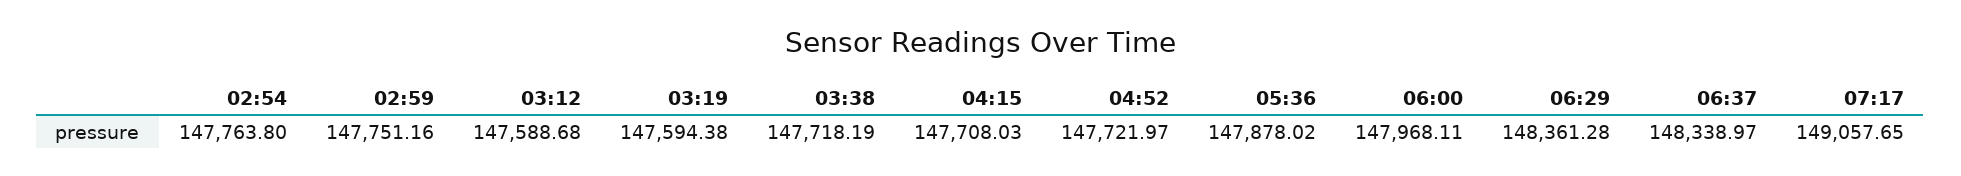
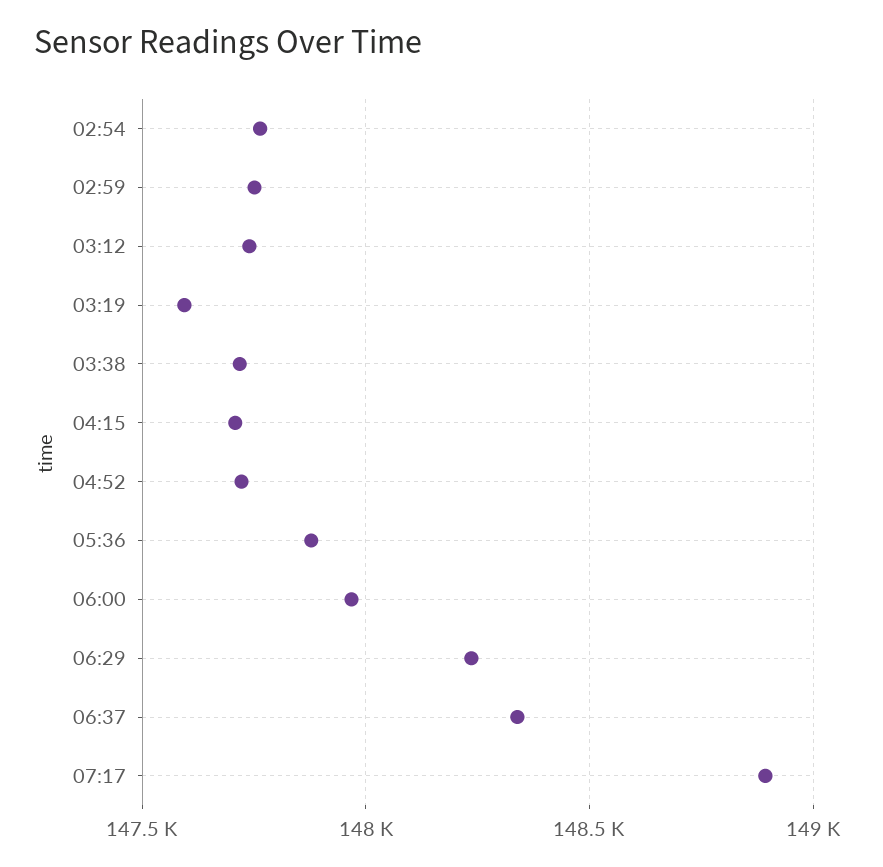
03:12: 147588.68 -> 147750
06:29: 148361.28 -> 148250
07:17: 149057.65 -> 148900

